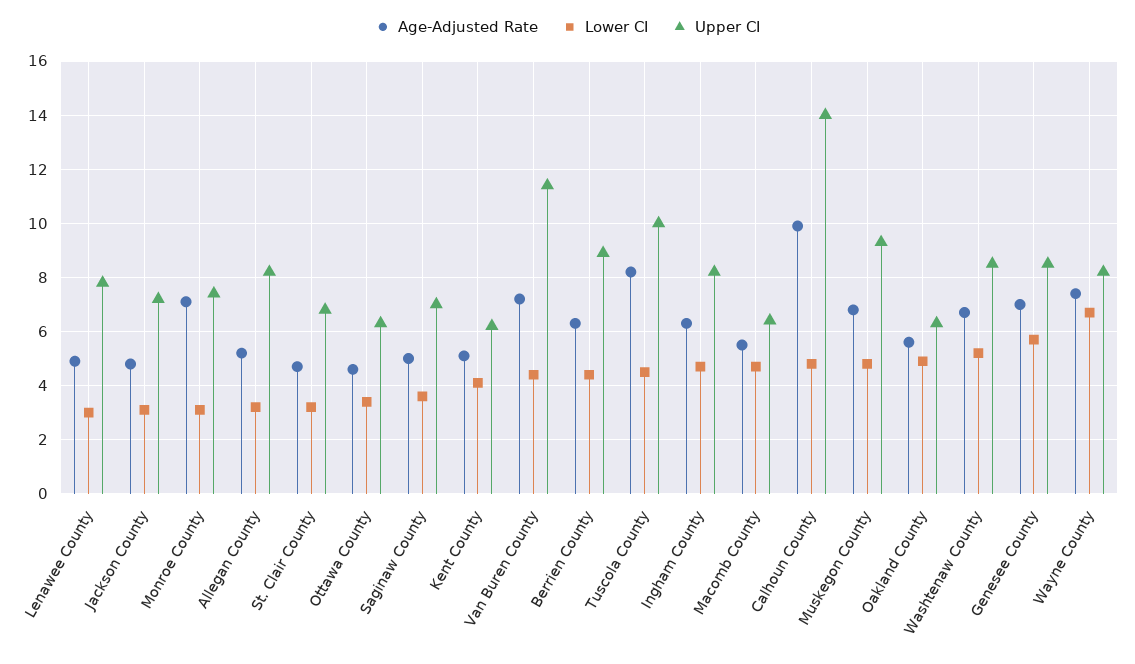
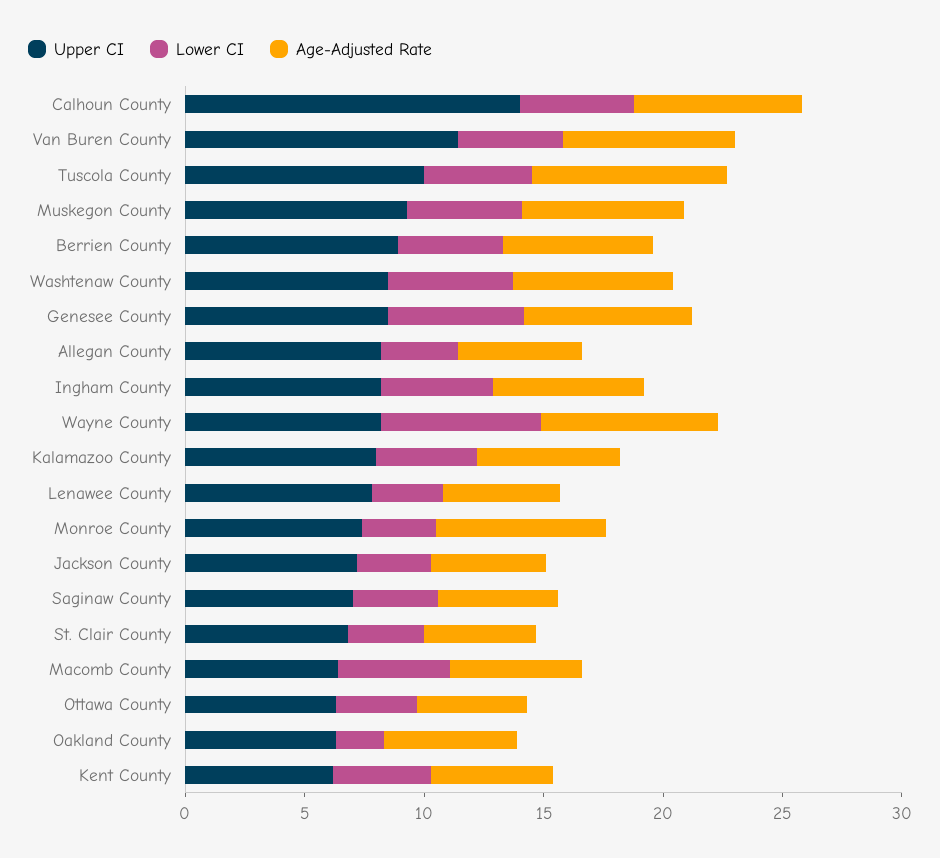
Age-Adjusted Rate, Calhoun County: 10 -> 7
Lower CI, Oakland County: 5 -> 2
Upper CI, Kalamazoo County: none -> 8
Lower CI, Kalamazoo County: none -> 4
Age-Adjusted Rate, Kalamazoo County: none -> 6

